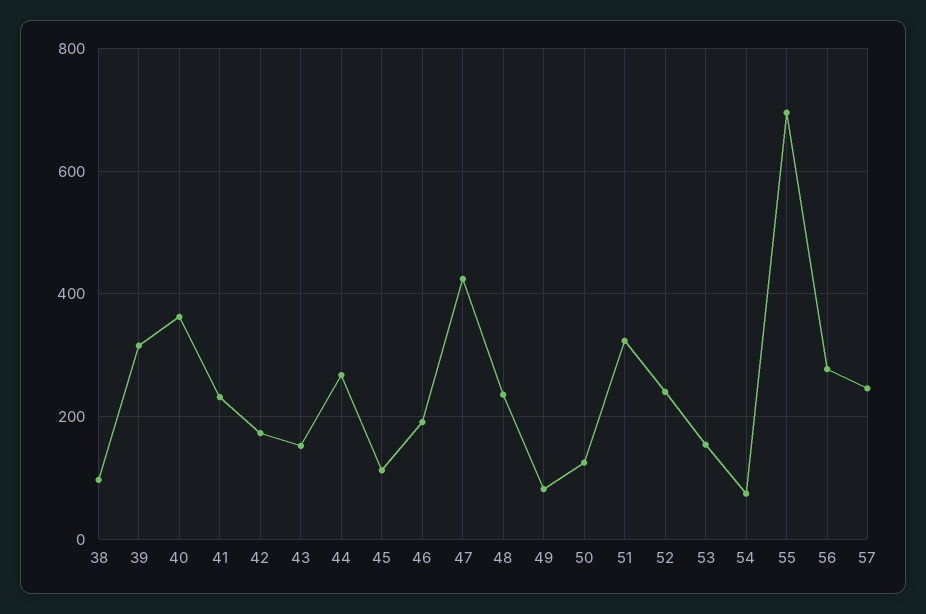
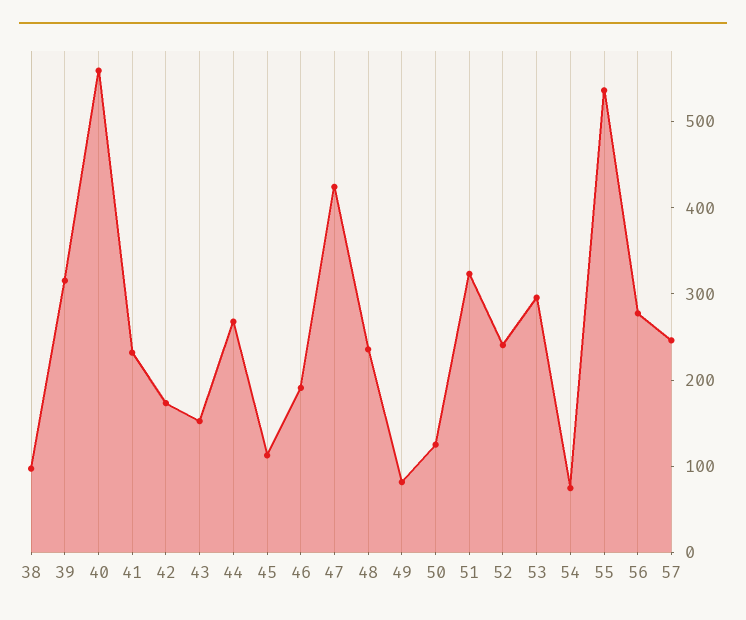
40: 360 -> 560
53: 160 -> 300
55: 700 -> 540

